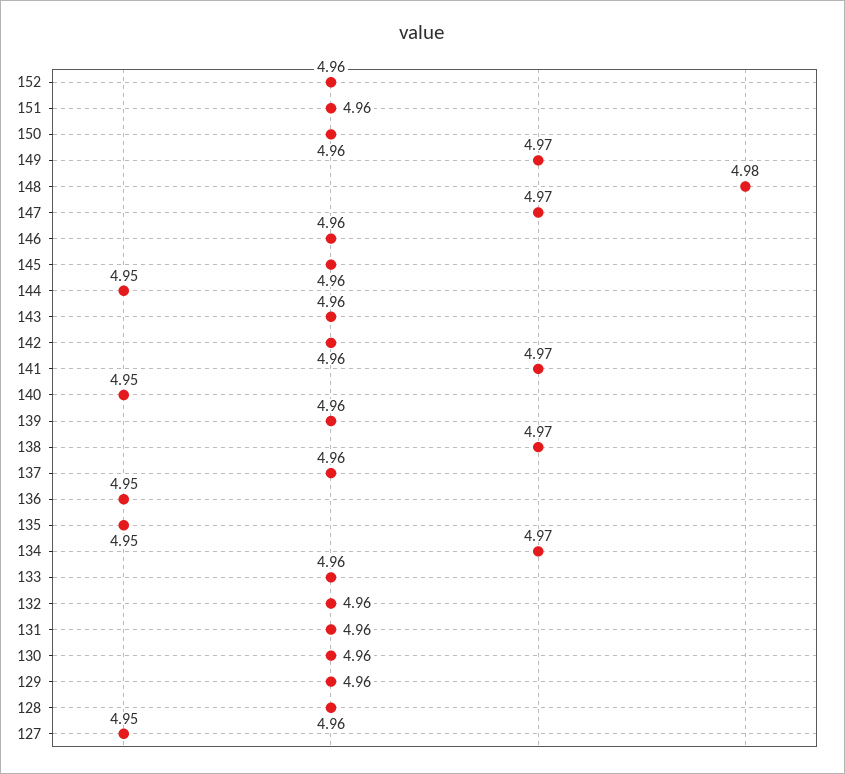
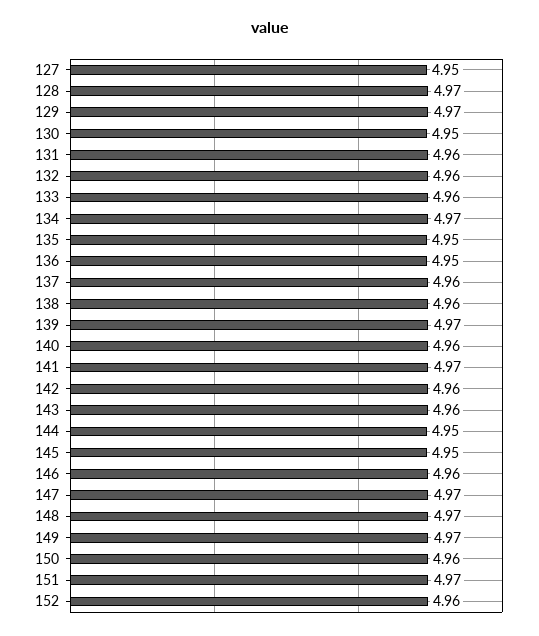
151: 4.96 -> 4.97
148: 4.98 -> 4.97
145: 4.96 -> 4.95
140: 4.95 -> 4.96
139: 4.96 -> 4.97
138: 4.97 -> 4.96
130: 4.96 -> 4.95
129: 4.96 -> 4.97
128: 4.96 -> 4.97

